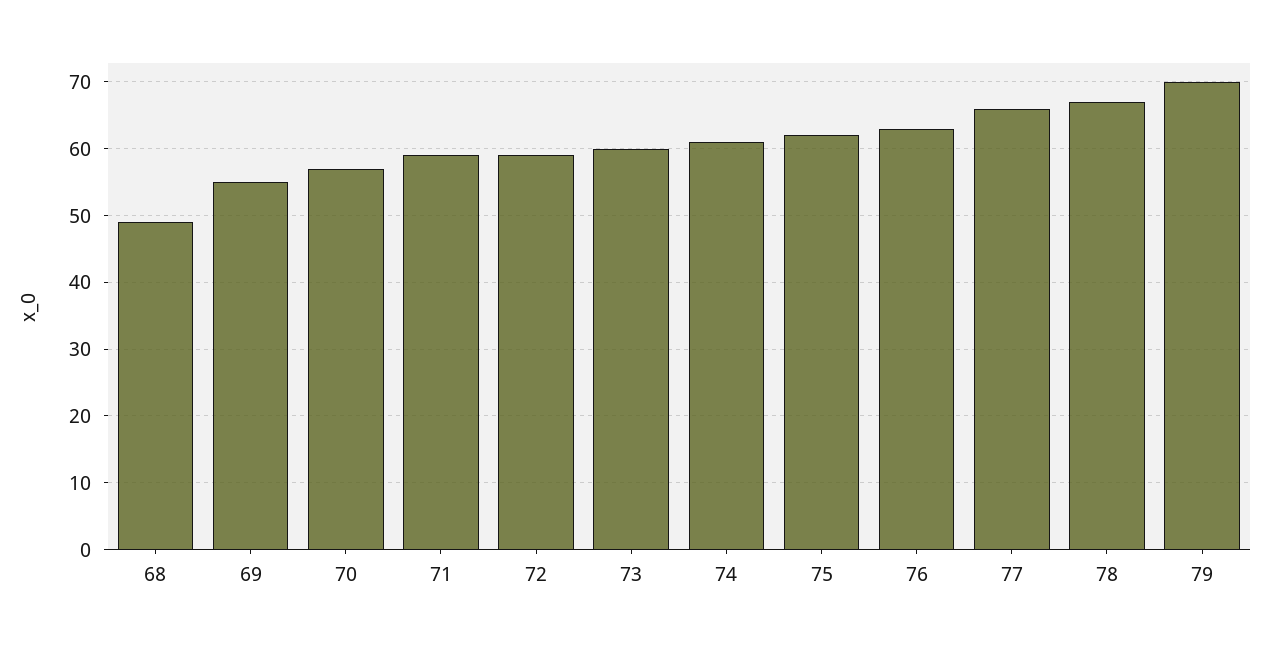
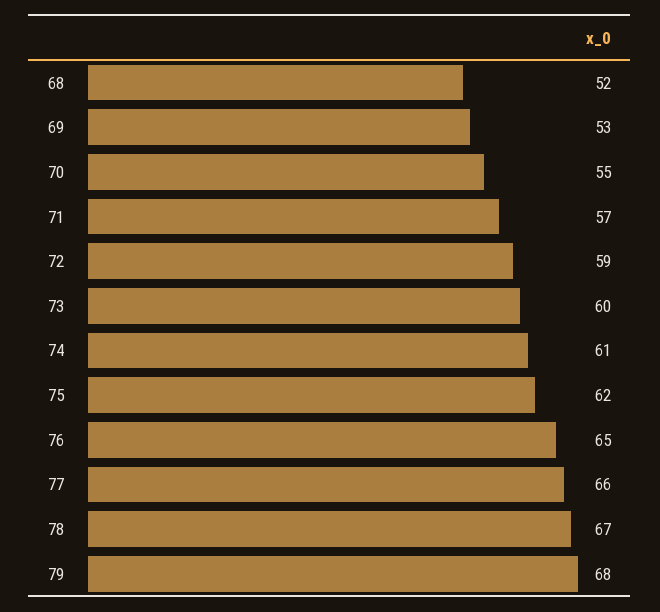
68: 49 -> 52
69: 55 -> 53
70: 57 -> 55
71: 59 -> 57
76: 63 -> 65
79: 70 -> 68

